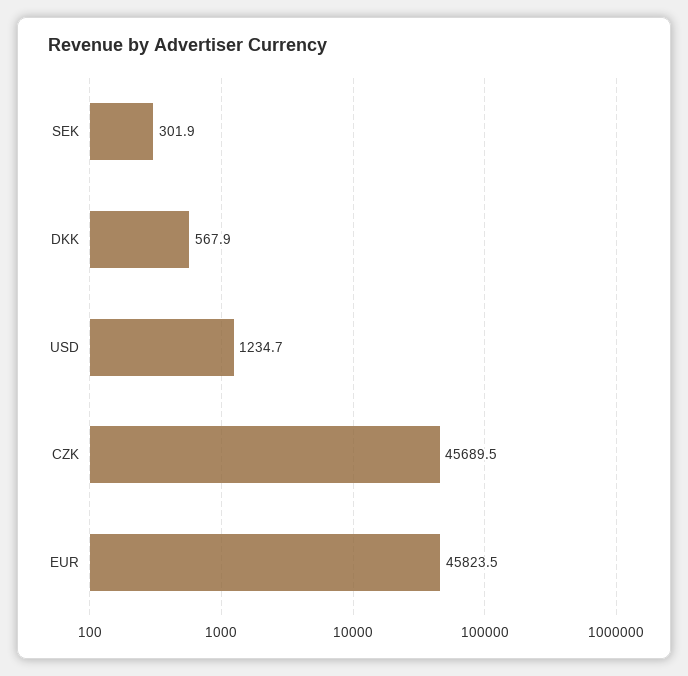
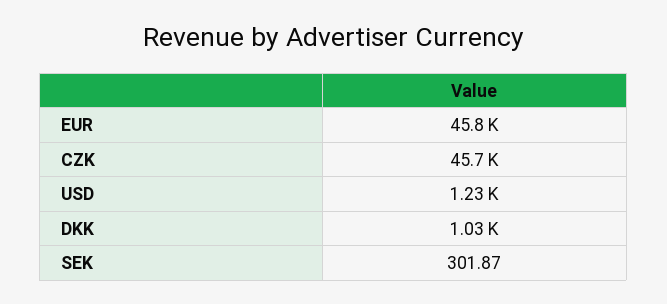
DKK: 567.9 -> 1030

